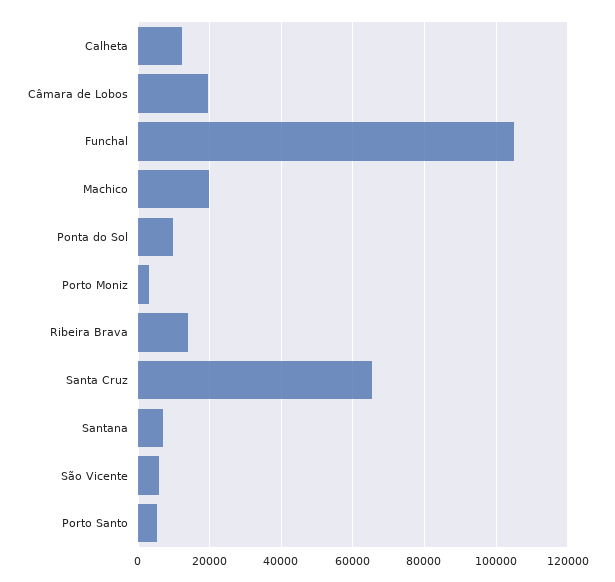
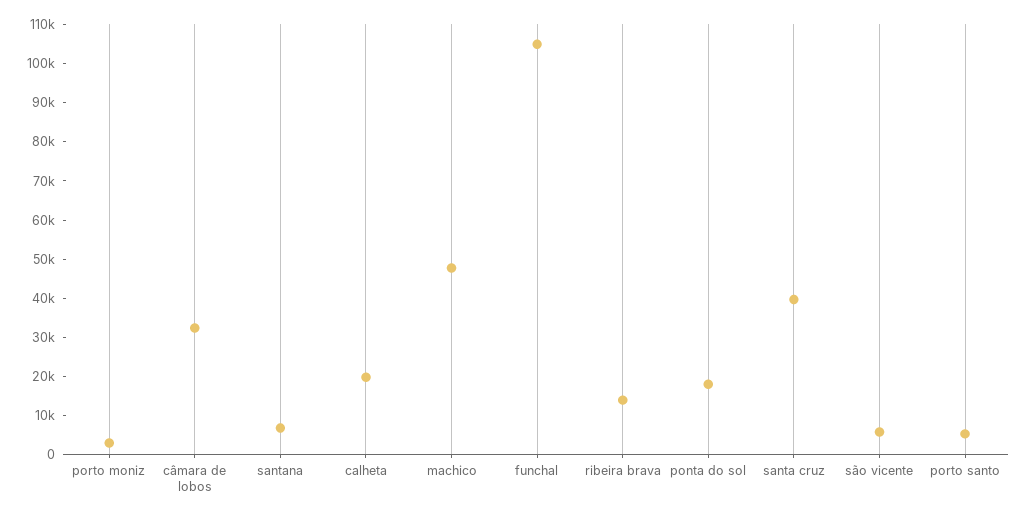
Calheta: 12000 -> 20000
Câmara de Lobos: 20000 -> 32500
Machico: 20000 -> 47500
Ponta do Sol: 10000 -> 17500
Santa Cruz: 66000 -> 40000

